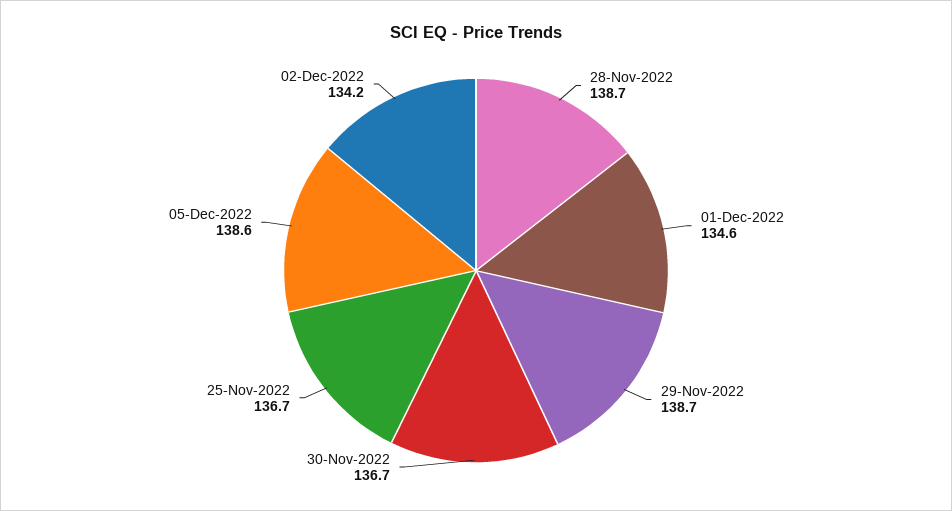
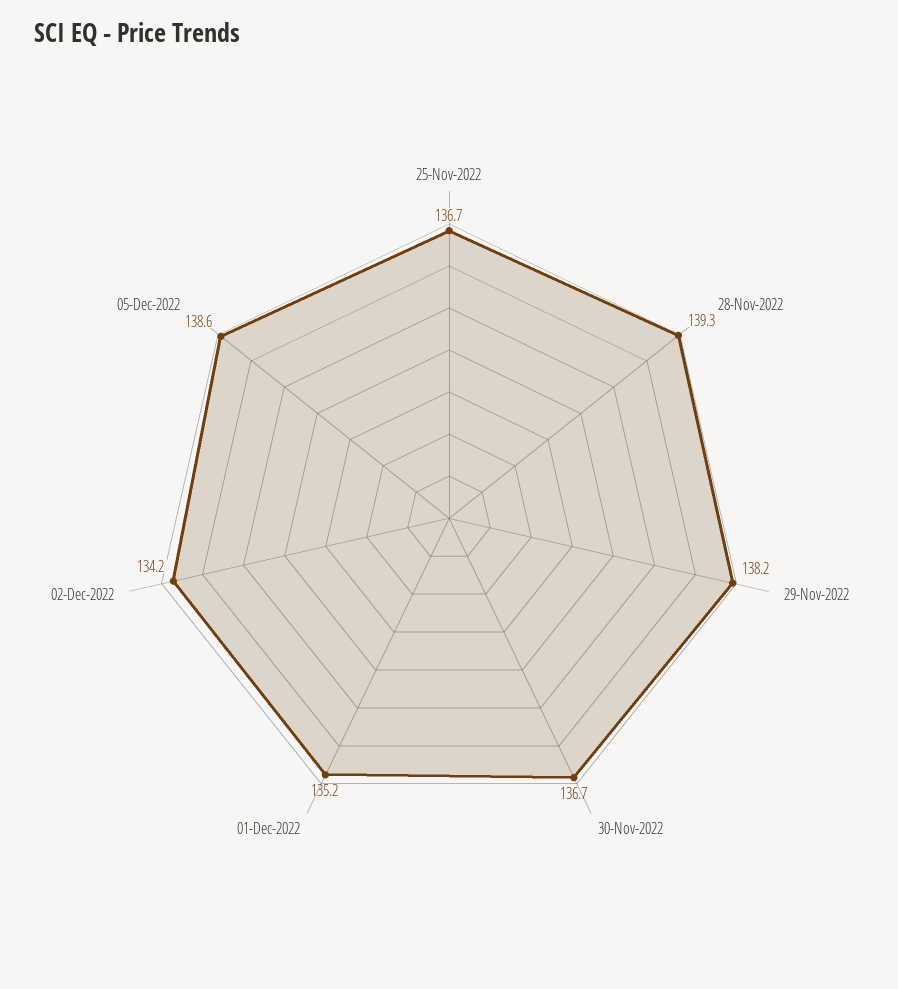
28-Nov-2022: 138.7 -> 139.3
01-Dec-2022: 134.6 -> 135.2
29-Nov-2022: 138.7 -> 138.2

